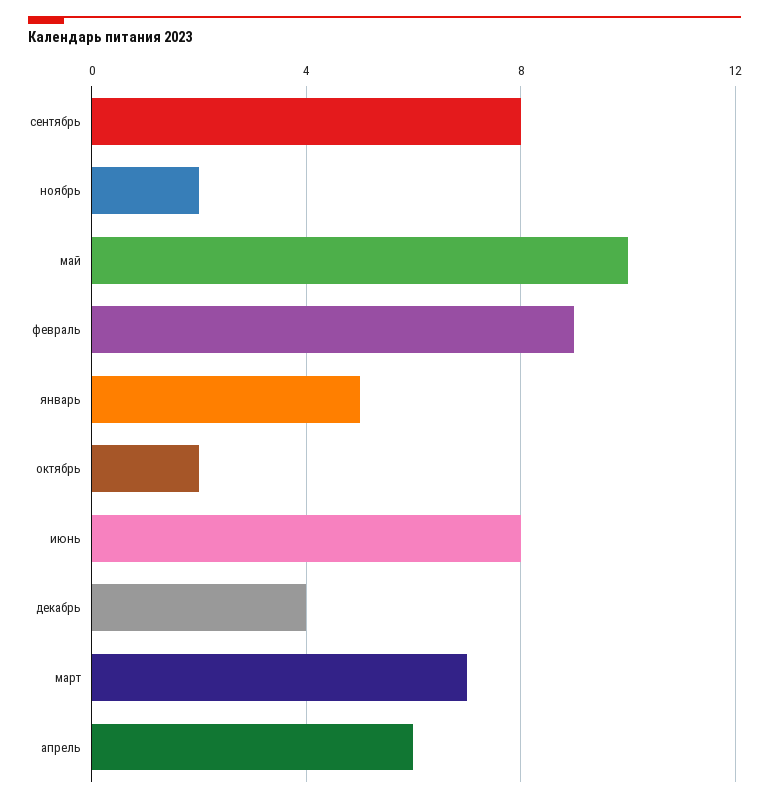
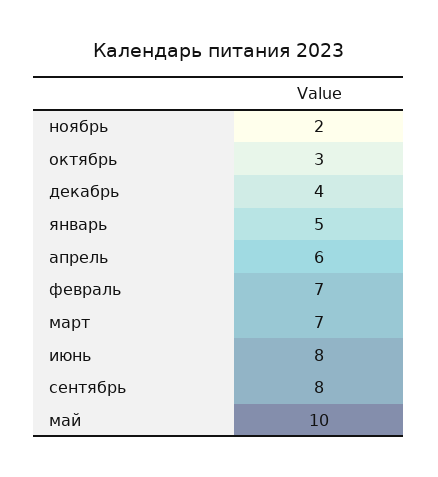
февраль: 9 -> 7
октябрь: 2 -> 3

